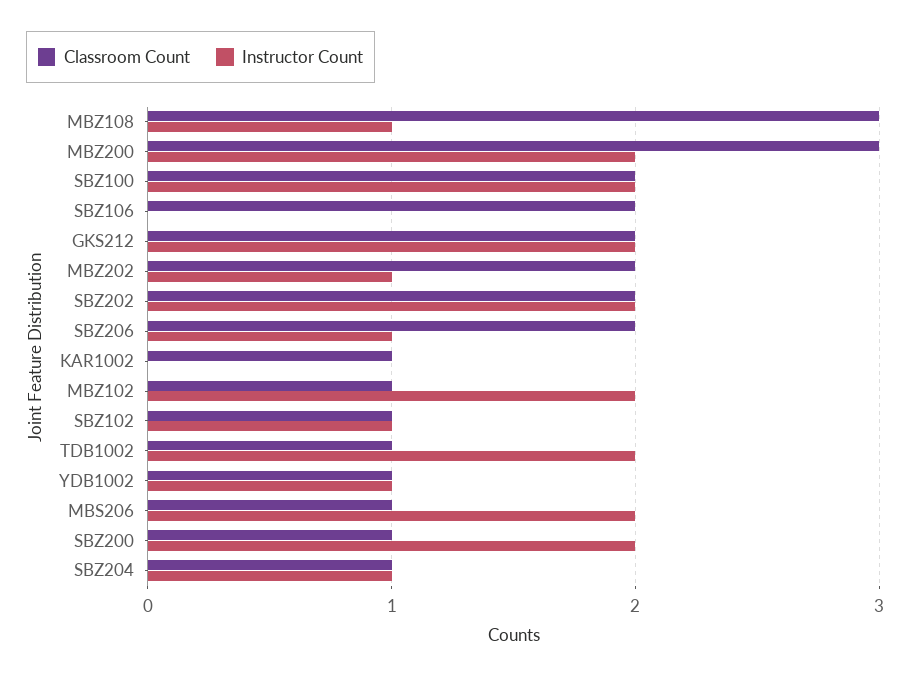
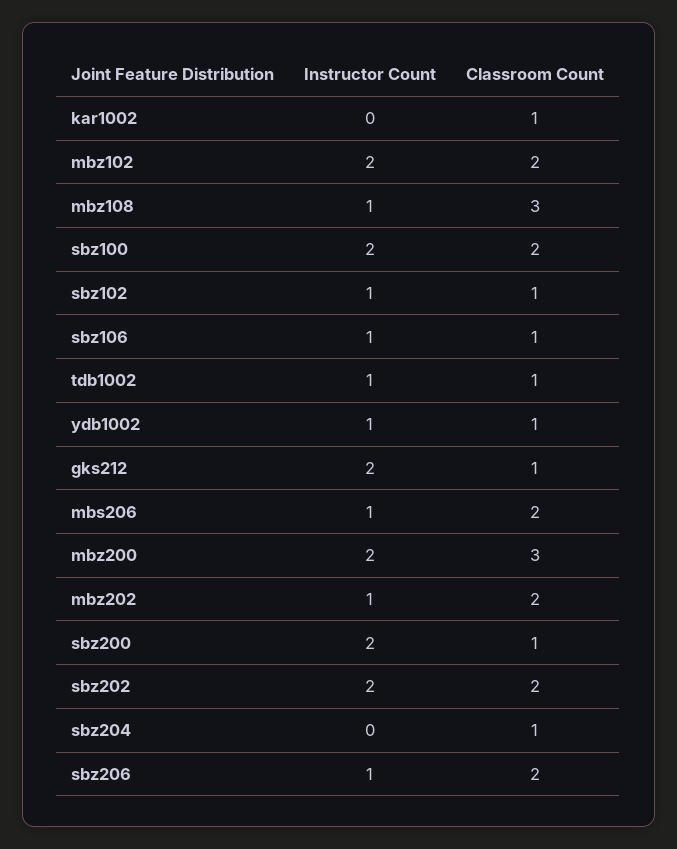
Classroom Count, SBZ106: 2 -> 1
Instructor Count, SBZ106: 0 -> 1
Classroom Count, GKS212: 2 -> 1
Classroom Count, MBZ102: 1 -> 2
Instructor Count, TDB1002: 2 -> 1
Classroom Count, MBS206: 1 -> 2
Instructor Count, MBS206: 2 -> 1
Instructor Count, SBZ204: 1 -> 0

